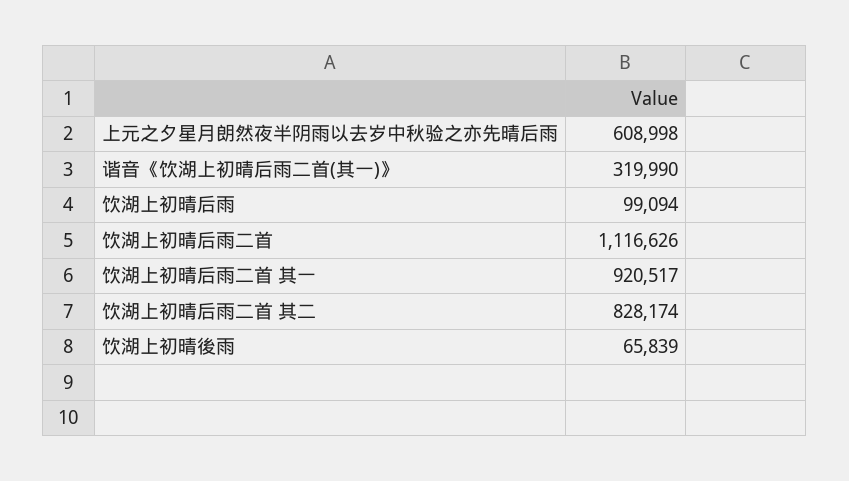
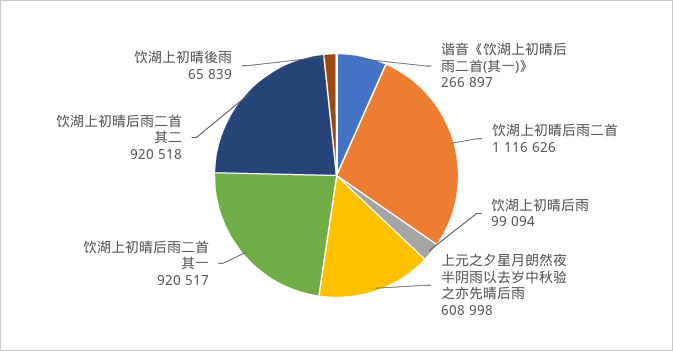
谐音《饮湖上初晴后雨二首(其一)》: 319990 -> 266897
饮湖上初晴后雨二首 其二: 828174 -> 920518

